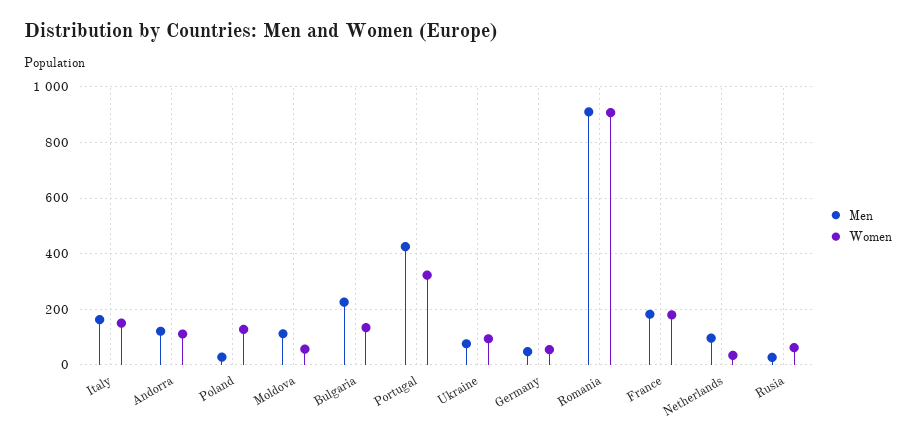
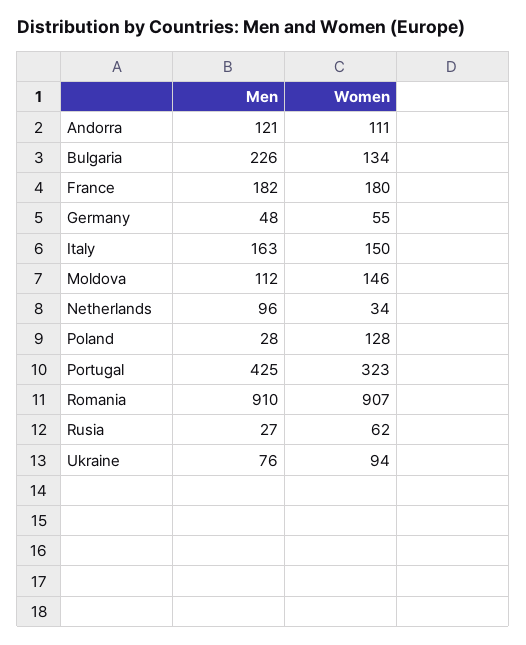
Women, Moldova: 50 -> 146

